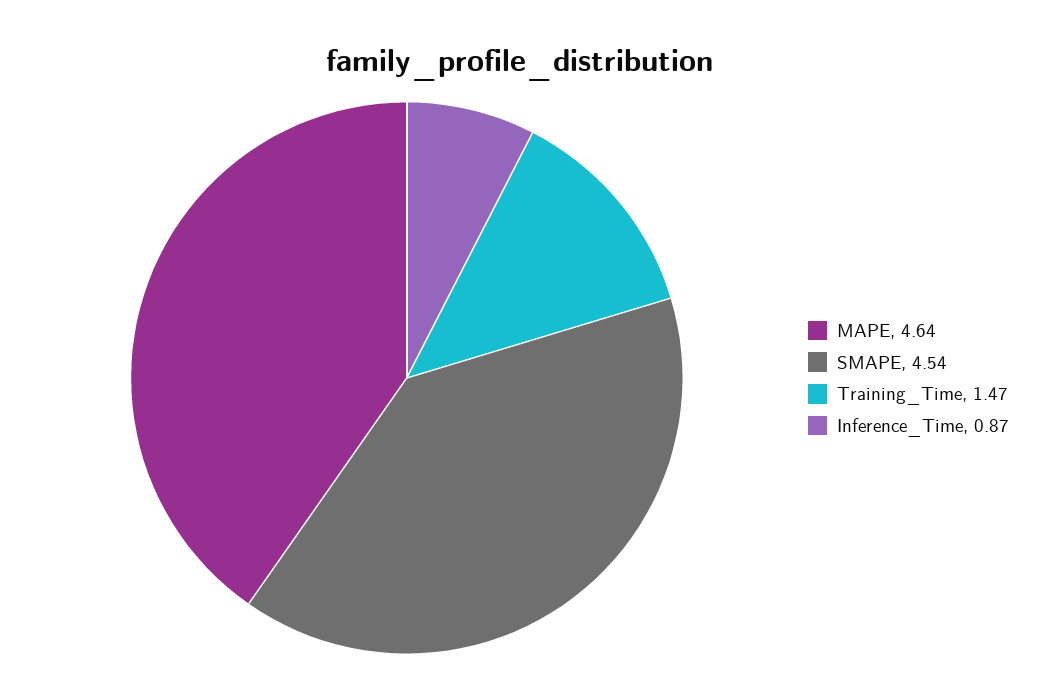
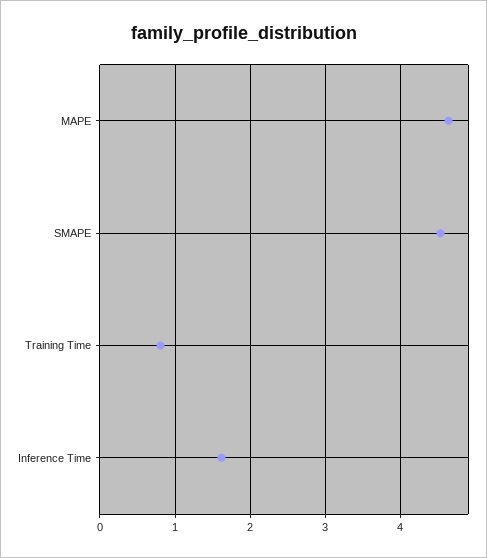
Training_Time: 1.47 -> 0.8
Inference_Time: 0.87 -> 1.6

